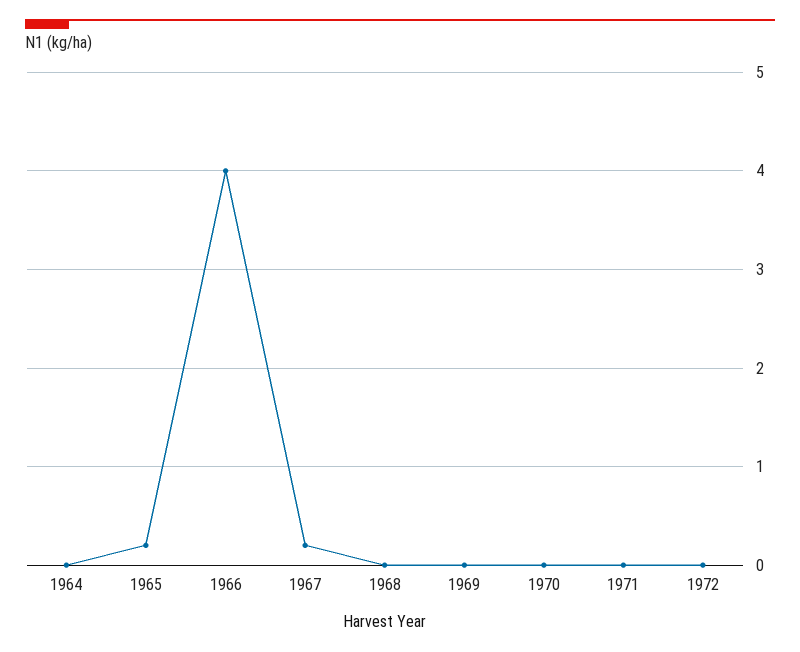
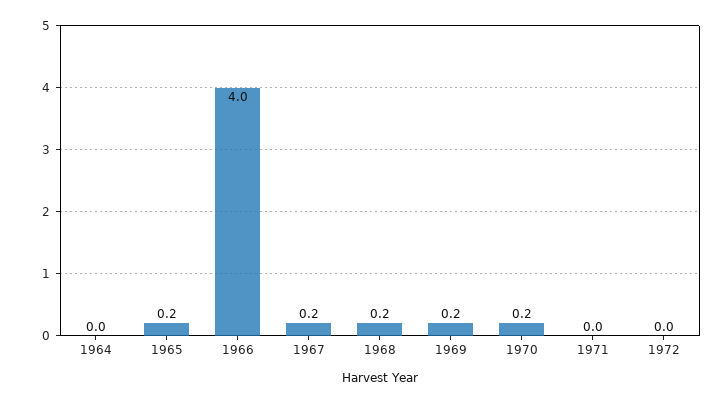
1968: 0 -> 0.2
1969: 0 -> 0.2
1970: 0 -> 0.2

